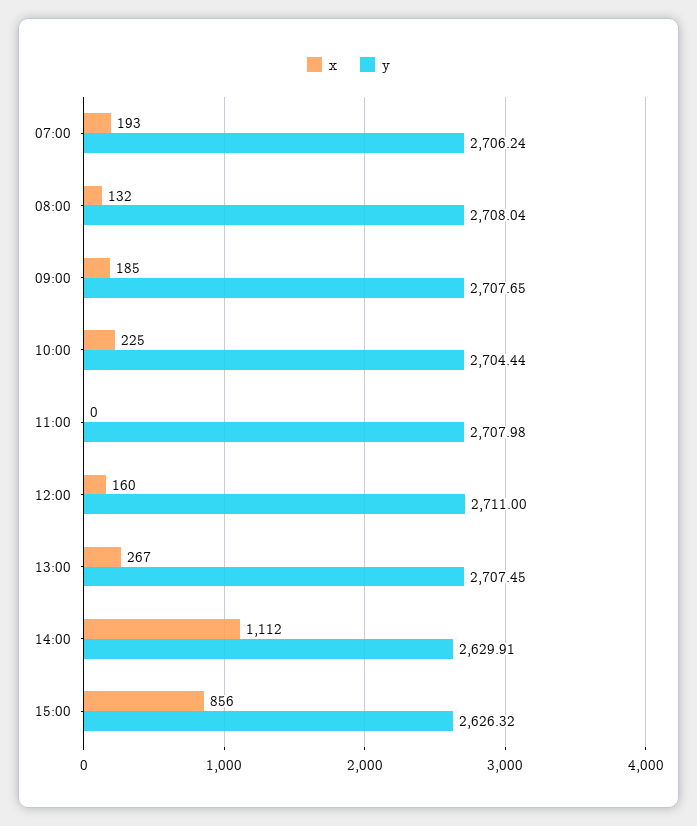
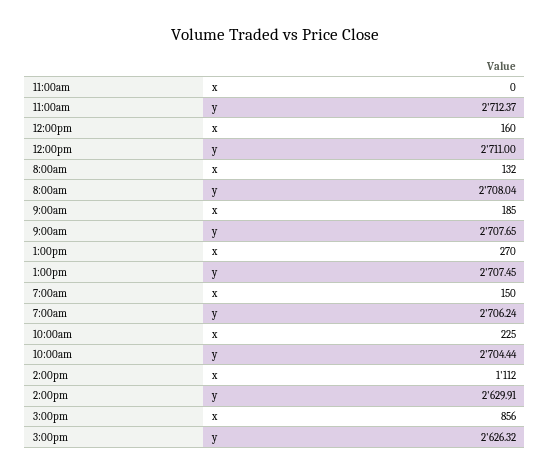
x, 07:00: 193 -> 150
y, 11:00: 2707.98 -> 2712.37
x, 13:00: 267 -> 270

